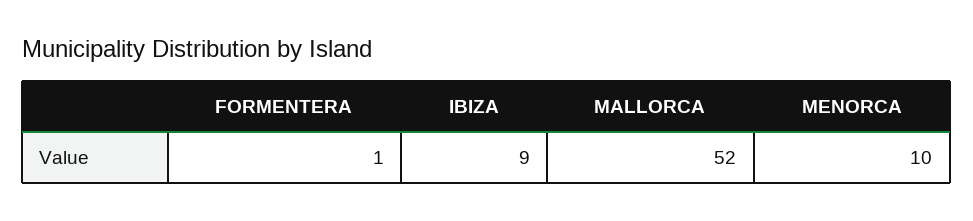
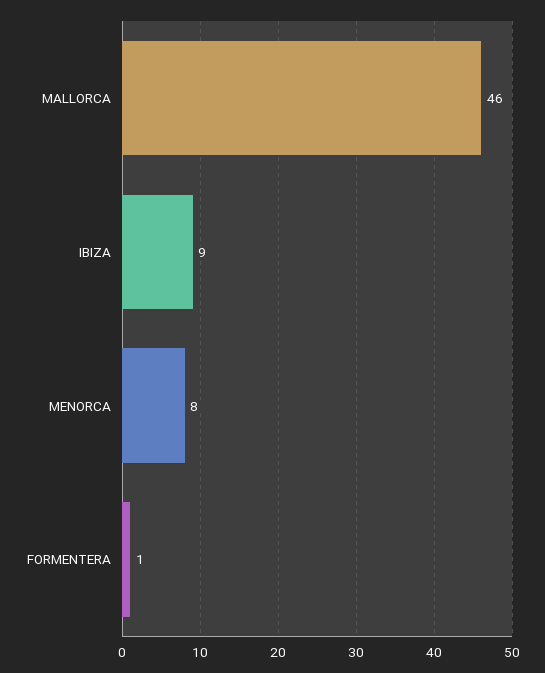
MALLORCA: 52 -> 46
MENORCA: 10 -> 8

